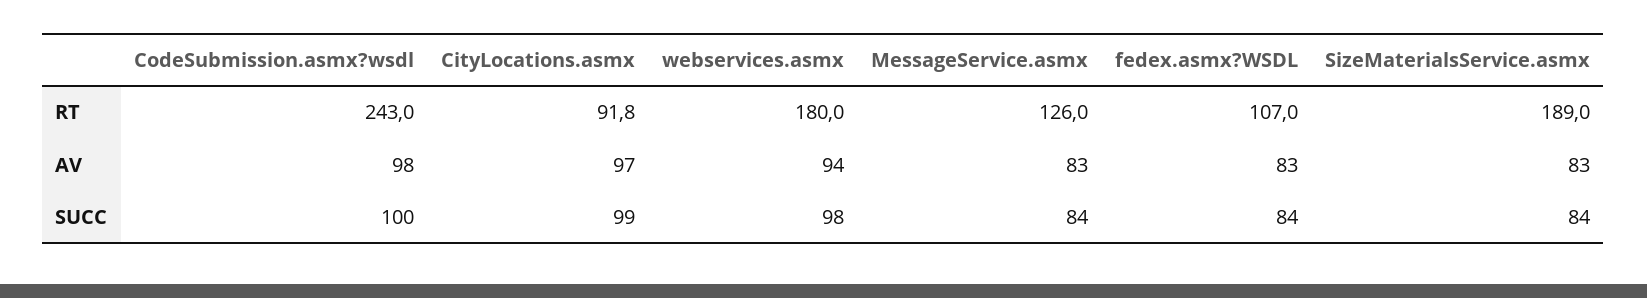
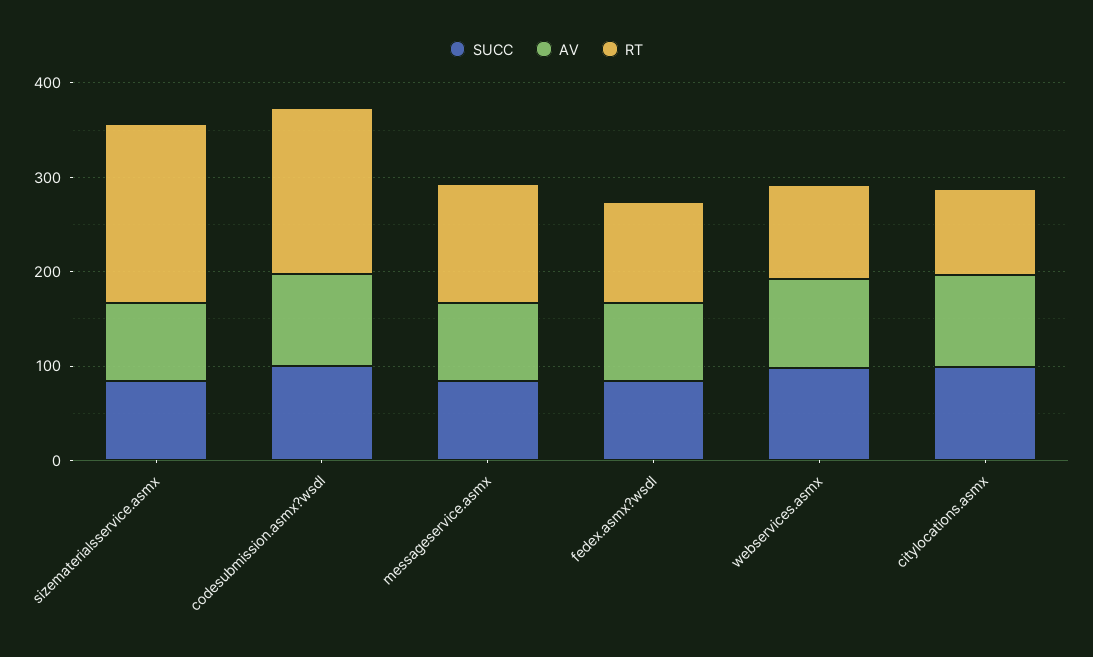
RT, CodeSubmission.asmx?wsdl: 243 -> 180
RT, webservices.asmx: 180 -> 100

